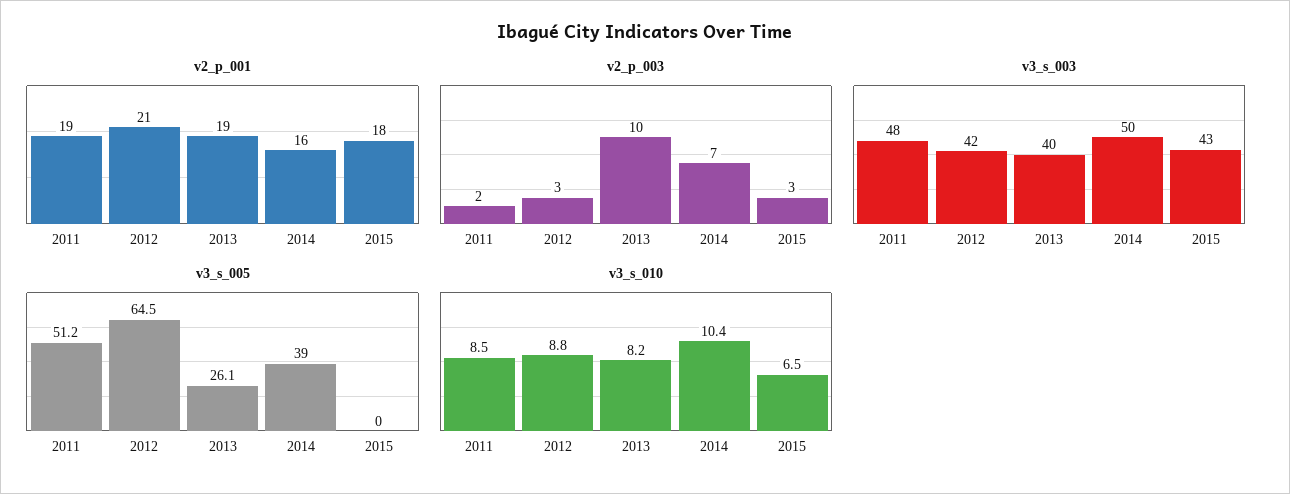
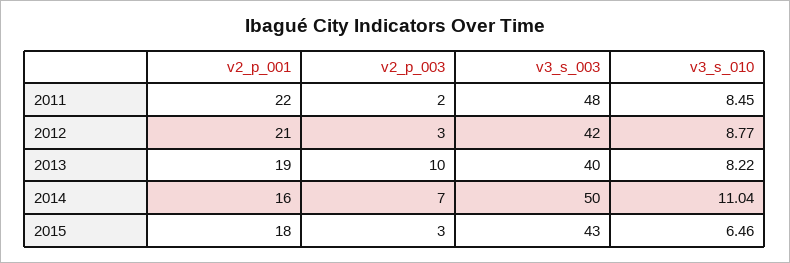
v2_p_001, 2011: 19 -> 22
v3_s_005, 2011: 51.2 -> none
v3_s_005, 2012: 64.5 -> none
v3_s_005, 2013: 26.1 -> none
v3_s_005, 2014: 39 -> none
v3_s_005, 2015: 0 -> none
v3_s_010, 2014: 10.4 -> 11.04

